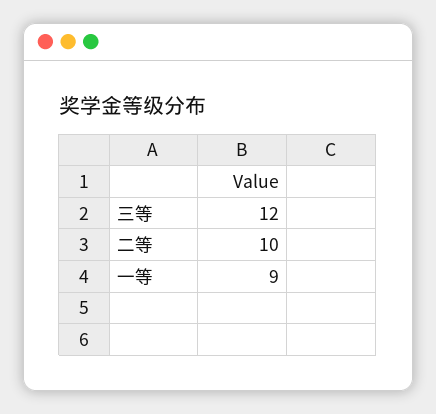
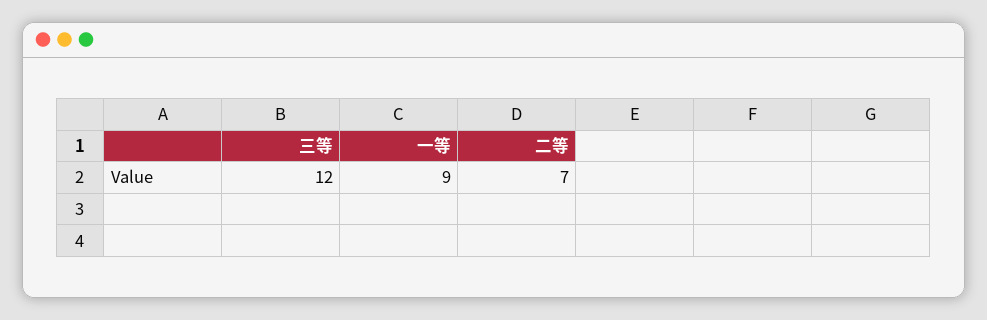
二等: 10 -> 7

